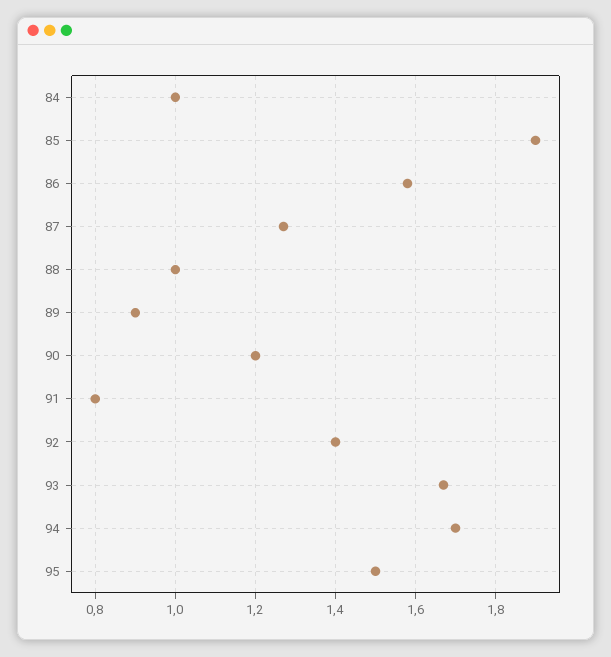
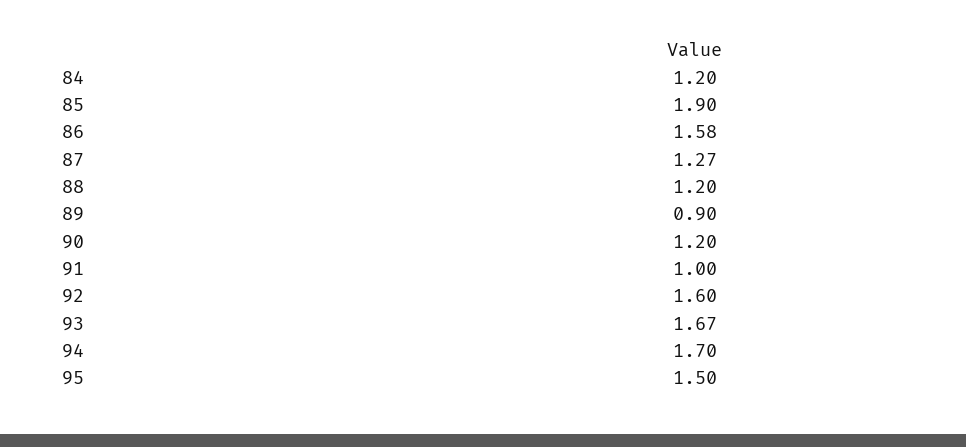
84: 1 -> 1.2
88: 1 -> 1.2
91: 0.8 -> 1
92: 1.4 -> 1.6

